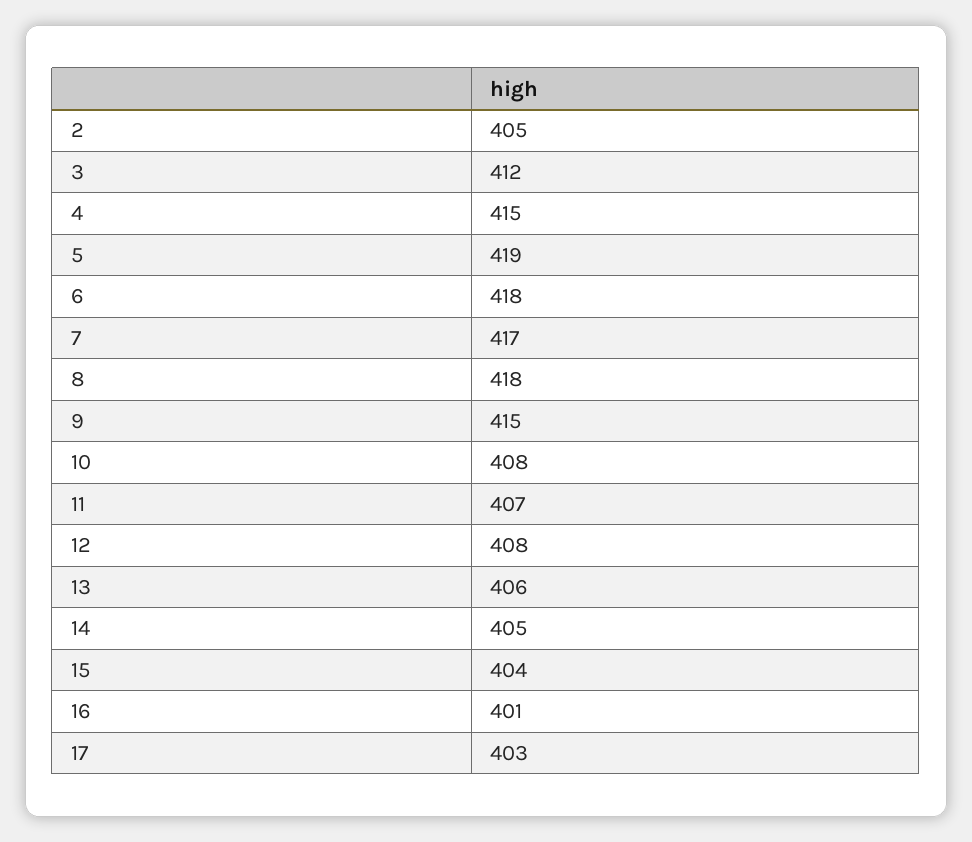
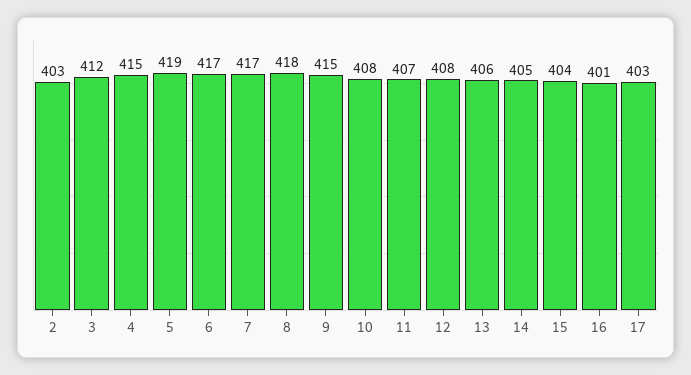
2: 405 -> 403
6: 418 -> 417

